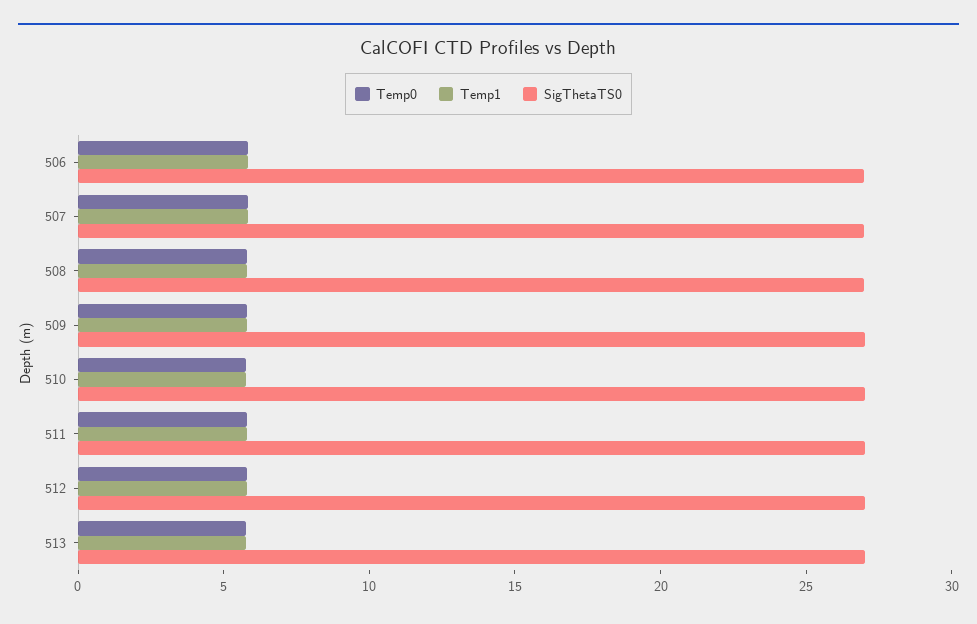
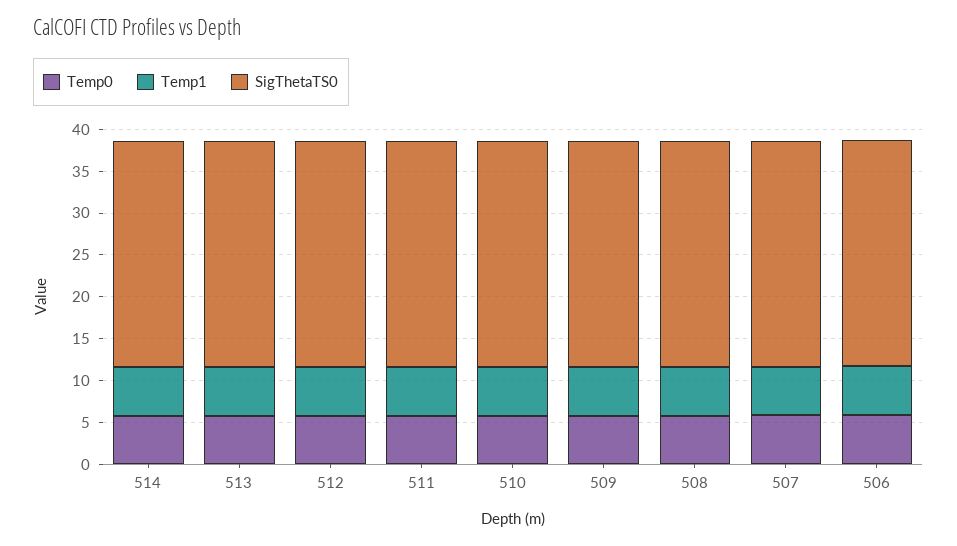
Temp0, 514: none -> 6
Temp1, 514: none -> 6
SigThetaTS0, 514: none -> 27

